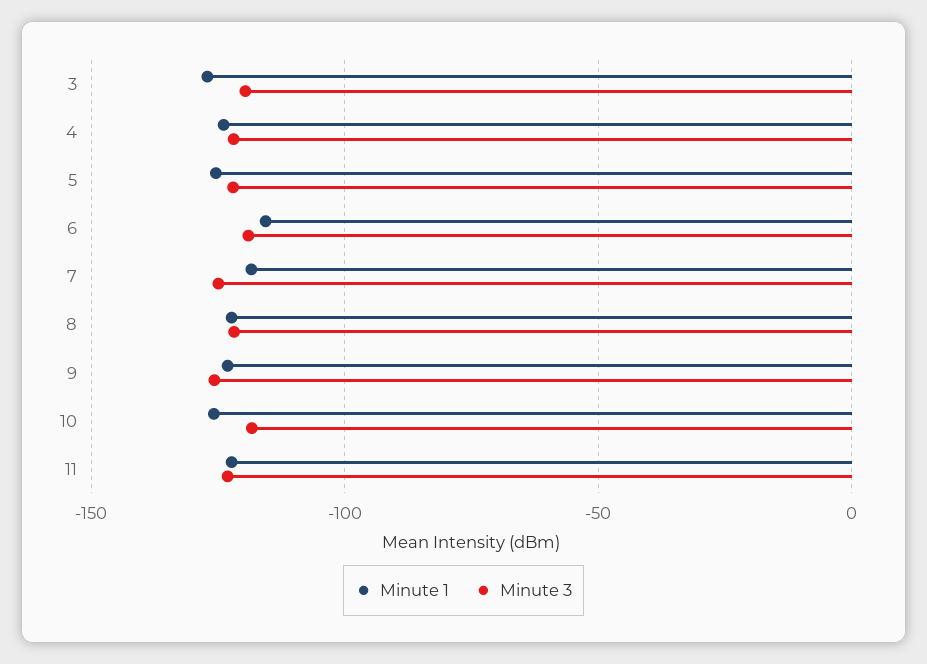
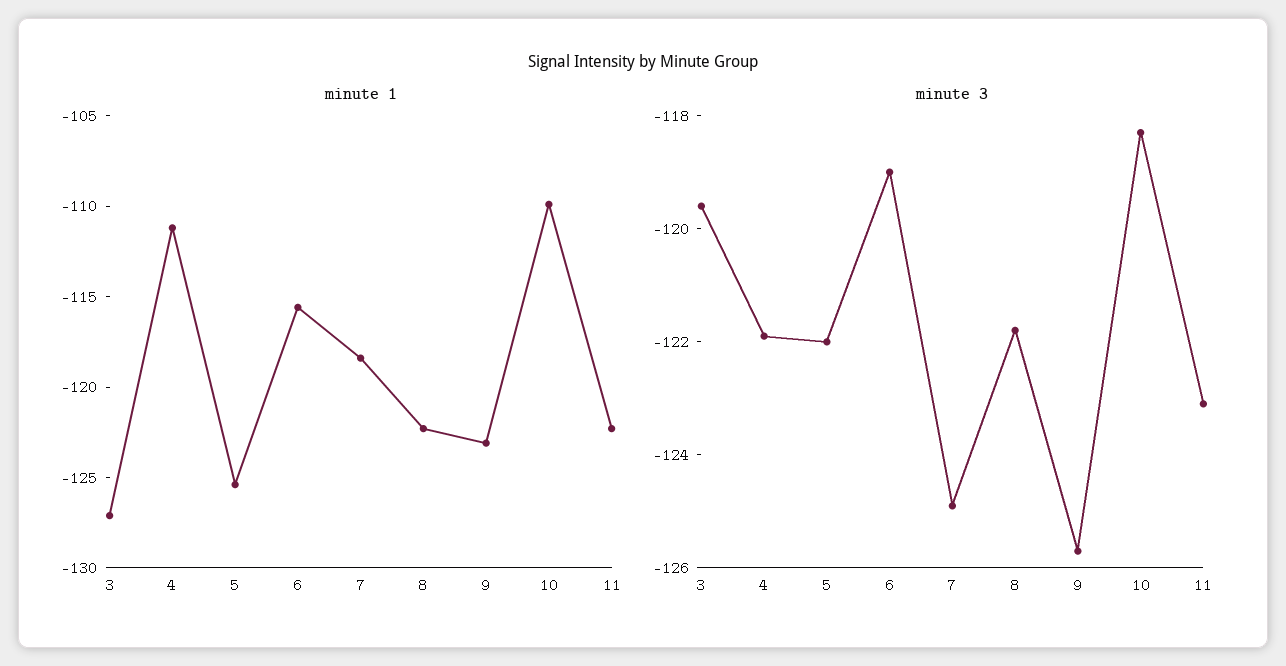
Minute 1, 4: -125 -> -111
Minute 1, 10: -125 -> -110

